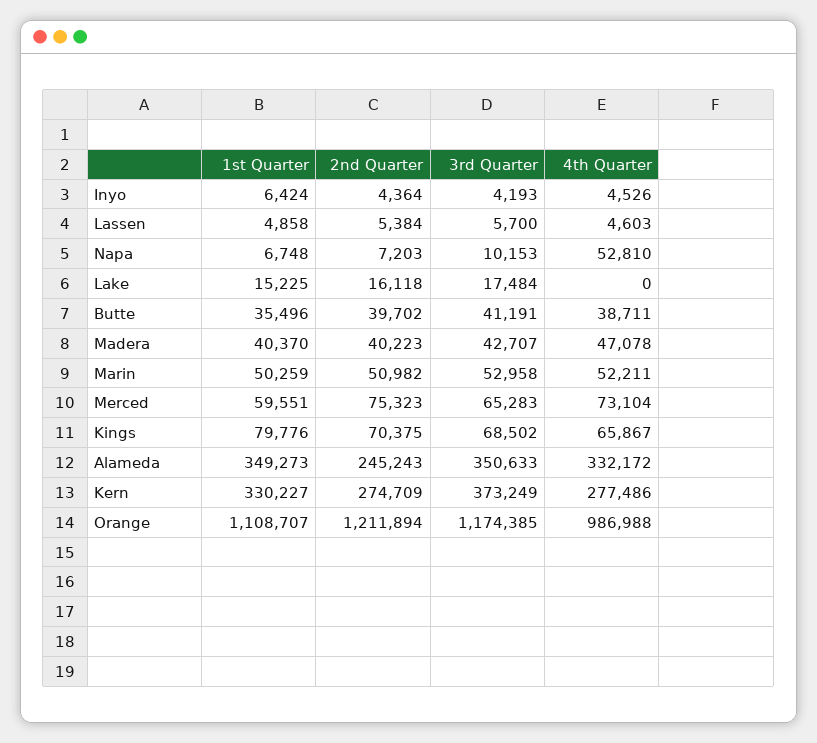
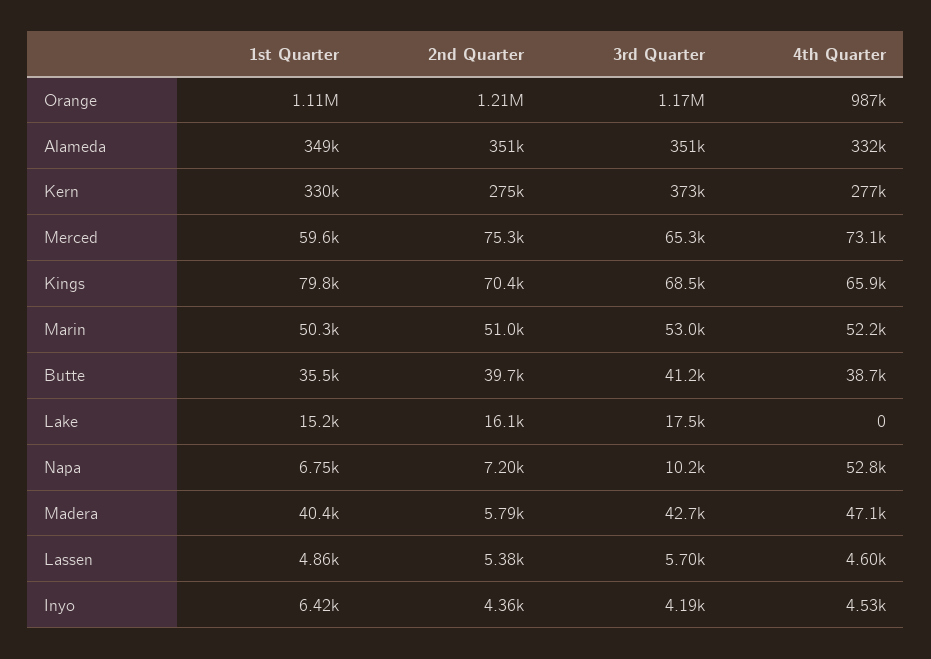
2nd Quarter, Madera: 40223 -> 5790
2nd Quarter, Alameda: 245243 -> 351000

